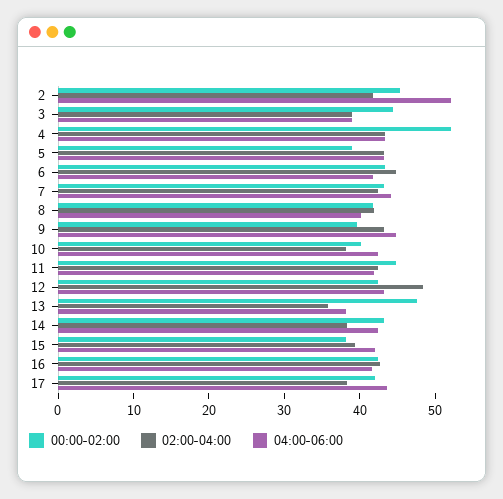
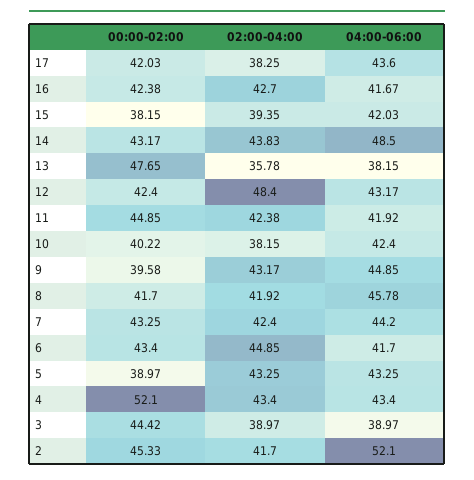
04:00-06:00, 8: 40 -> 45.78
02:00-04:00, 14: 38 -> 43.83
04:00-06:00, 14: 42 -> 48.5

